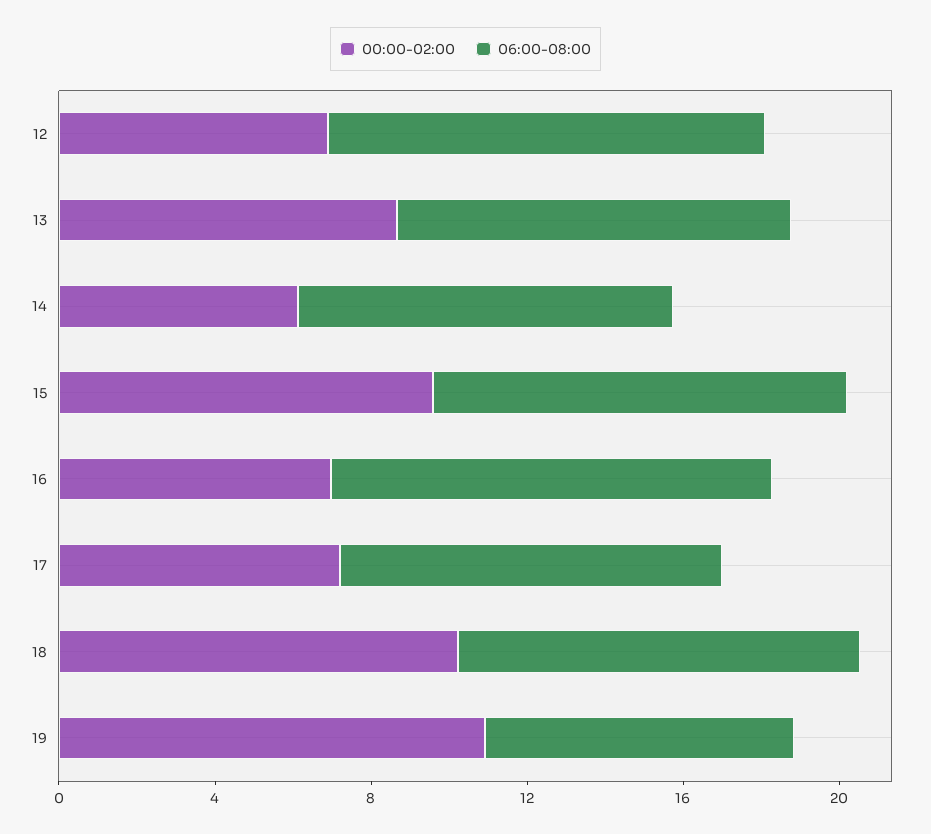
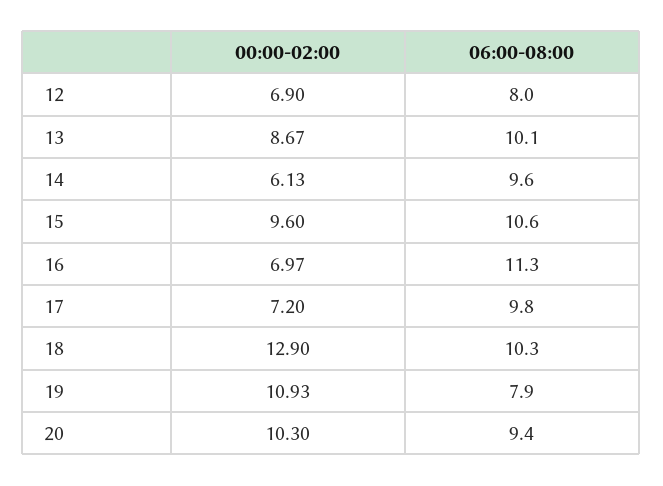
06:00-08:00, 12: 11 -> 8
00:00-02:00, 18: 10 -> 12.9
00:00-02:00, 20: none -> 10.3
06:00-08:00, 20: none -> 9.4

